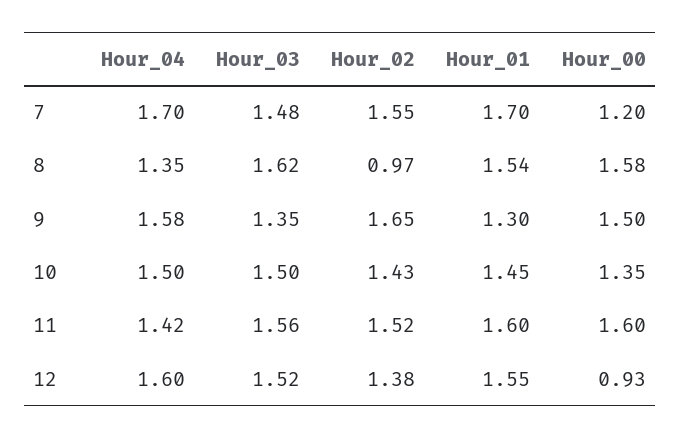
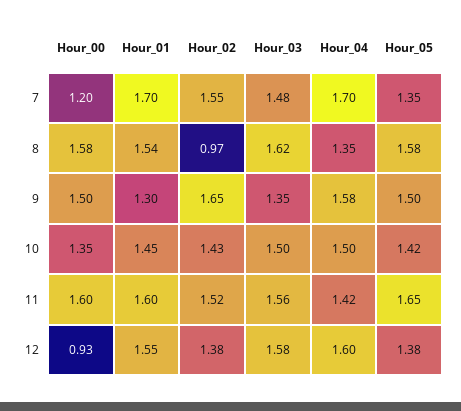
Hour_03, 12: 1.52 -> 1.58
Hour_05, 7: none -> 1.35
Hour_05, 8: none -> 1.58
Hour_05, 9: none -> 1.5
Hour_05, 10: none -> 1.42
Hour_05, 11: none -> 1.65
Hour_05, 12: none -> 1.38

